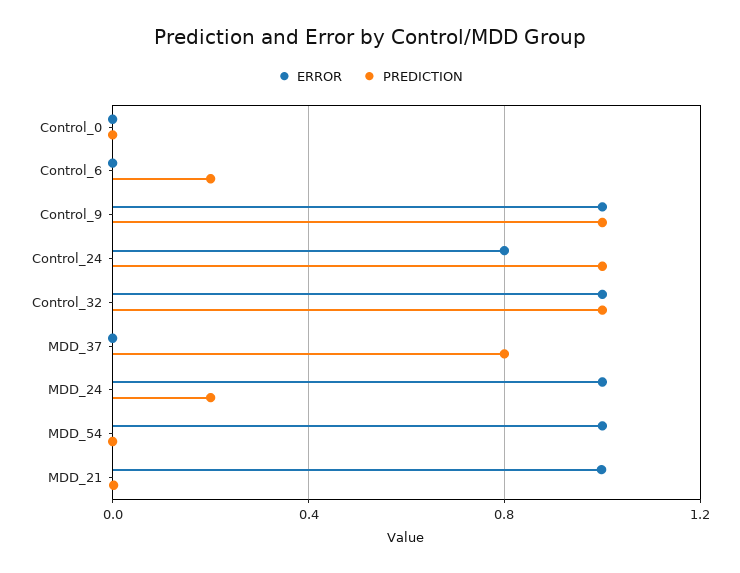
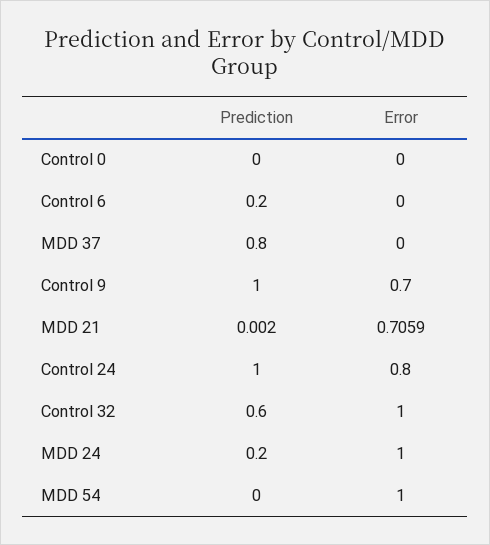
ERROR, Control_9: 1 -> 0.7
PREDICTION, Control_32: 1 -> 0.6
ERROR, MDD_21: 1 -> 0.7059

